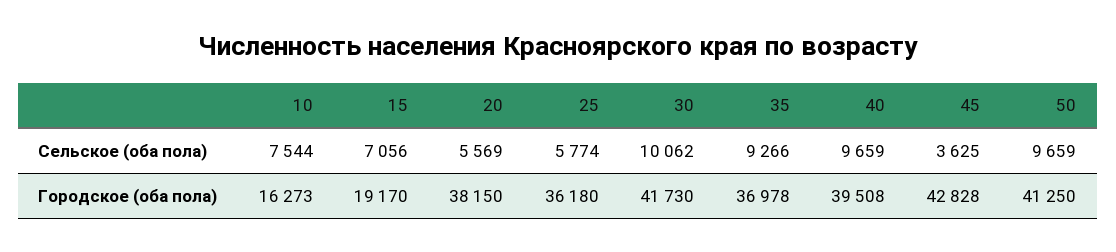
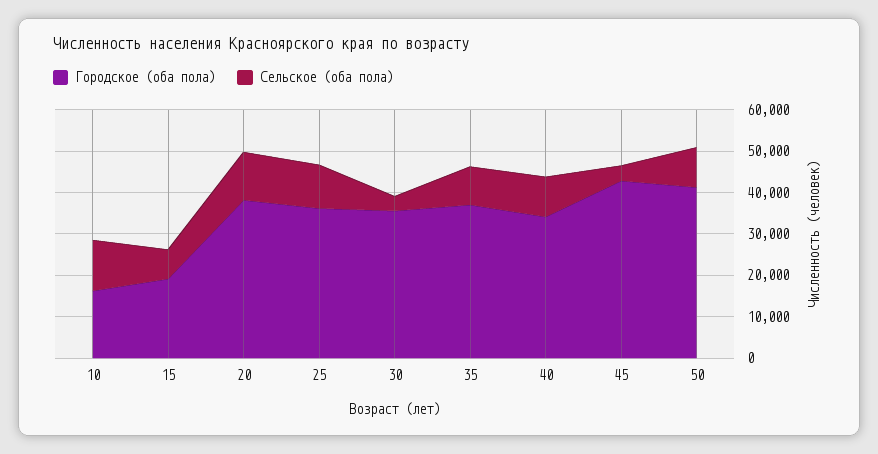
Сельское (оба пола), 10: 7544 -> 12000
Сельское (оба пола), 20: 5569 -> 12000
Сельское (оба пола), 25: 5774 -> 10000
Сельское (оба пола), 30: 10062 -> 4000
Городское (оба пола), 30: 41730 -> 36000
Городское (оба пола), 40: 39508 -> 34000

